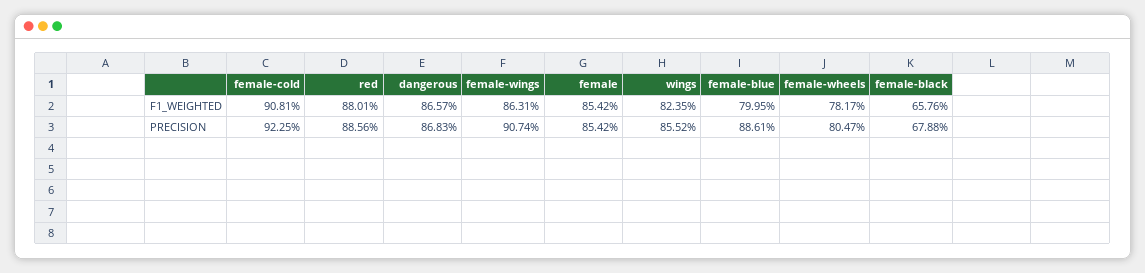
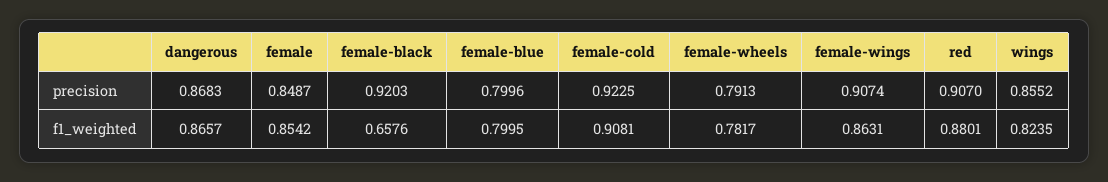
red, PRECISION: 0.8856 -> 0.907
female, PRECISION: 0.8542 -> 0.8487
female-blue, PRECISION: 0.8861 -> 0.7996
female-wheels, PRECISION: 0.8047 -> 0.7913
female-black, PRECISION: 0.6788 -> 0.9203

